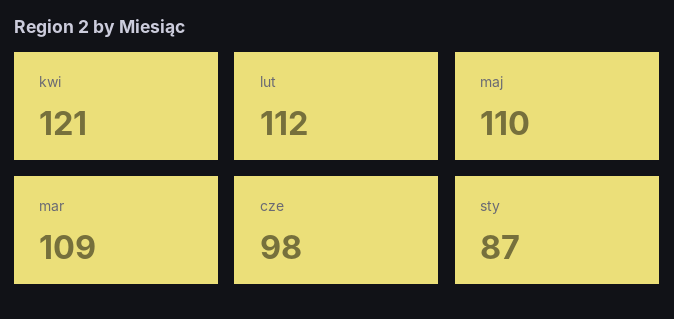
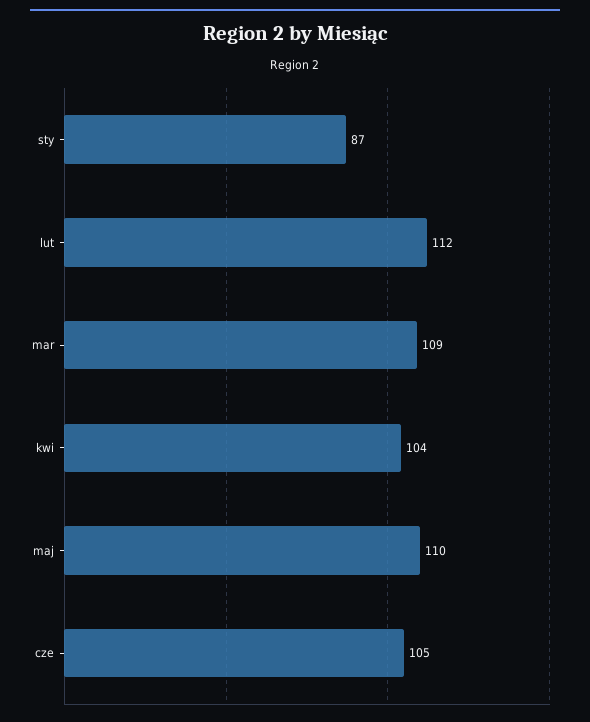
kwi: 121 -> 104
cze: 98 -> 105

